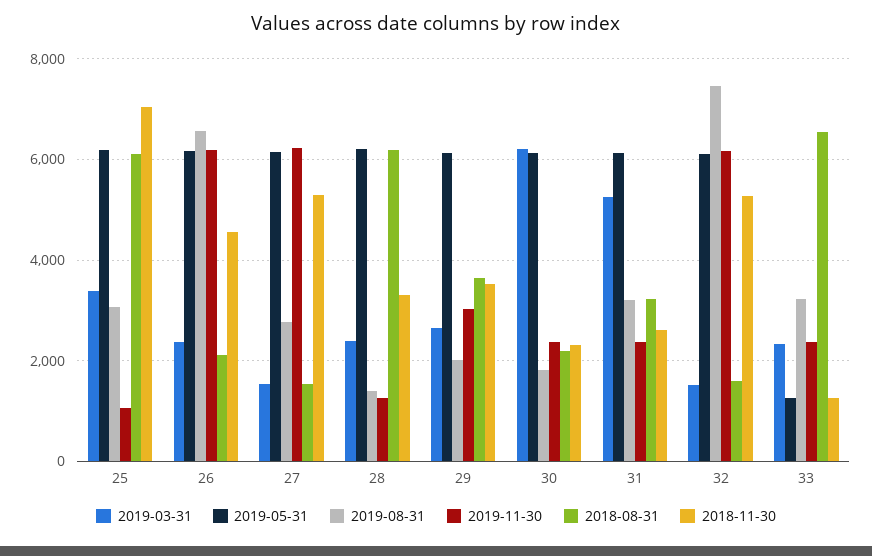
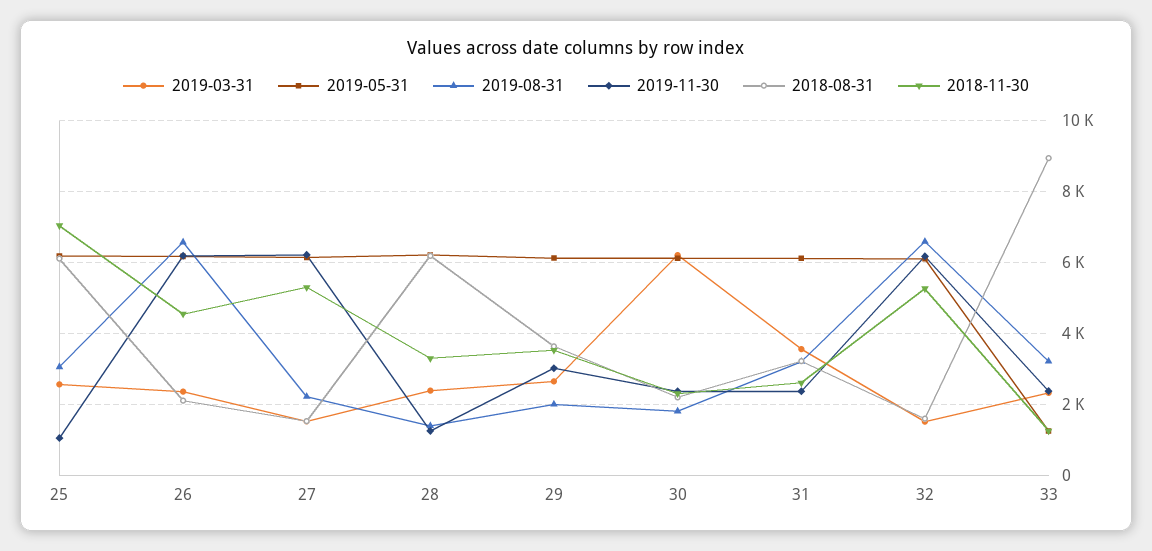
2019-03-31, 25: 3400 -> 2600
2019-08-31, 27: 2800 -> 2200
2019-03-31, 31: 5200 -> 3600
2019-08-31, 32: 7400 -> 6600
2018-08-31, 33: 6600 -> 9000

